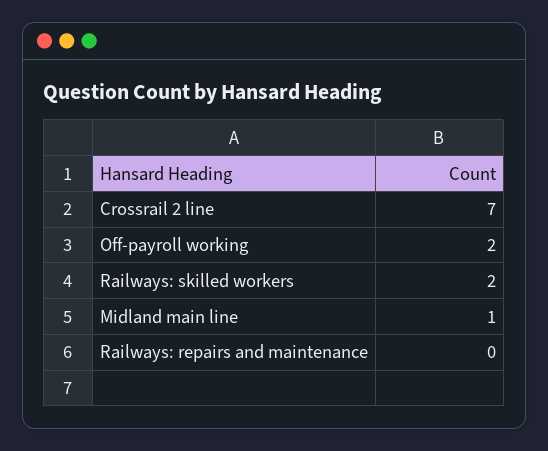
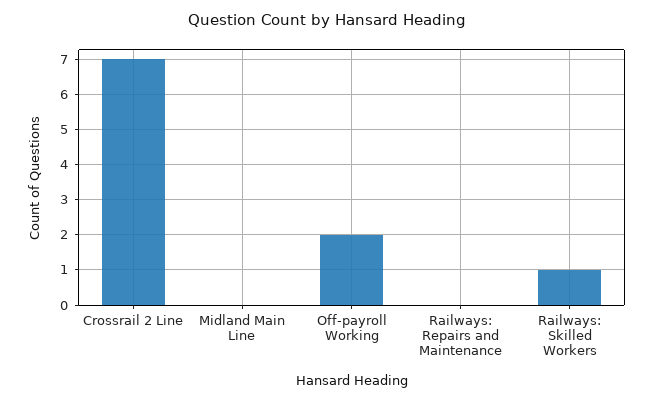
Railways: skilled workers: 2 -> 1
Midland main line: 1 -> 0

